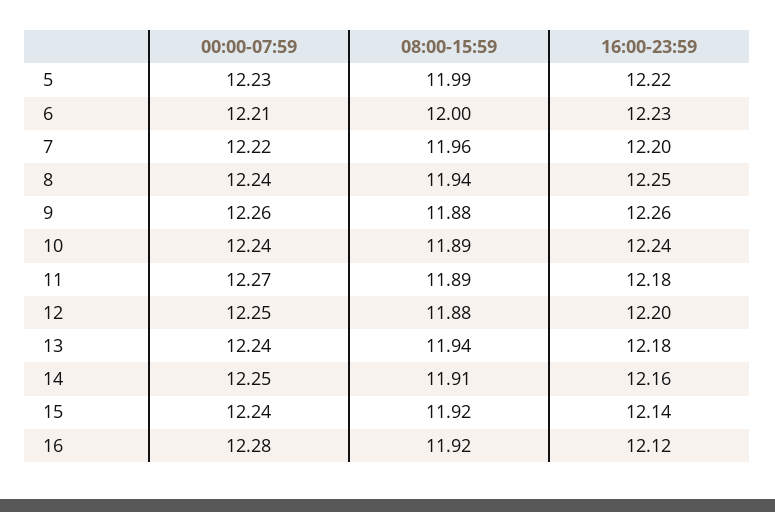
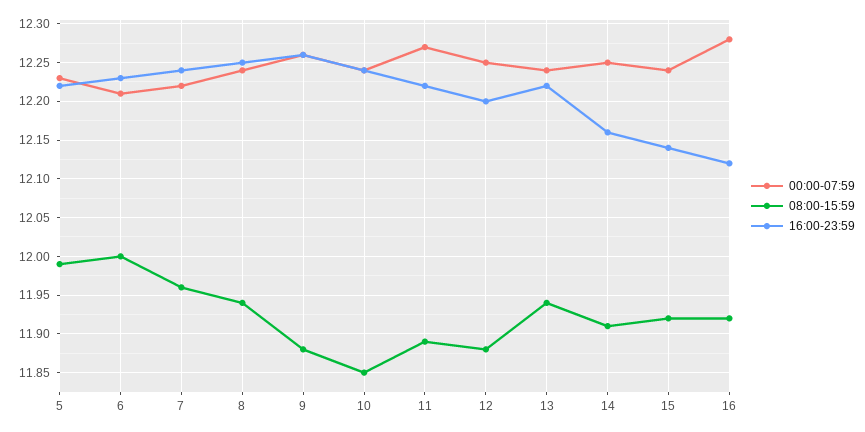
16:00-23:59, 7: 12.2 -> 12.24
08:00-15:59, 10: 11.89 -> 11.85
16:00-23:59, 11: 12.18 -> 12.22
16:00-23:59, 13: 12.18 -> 12.22

